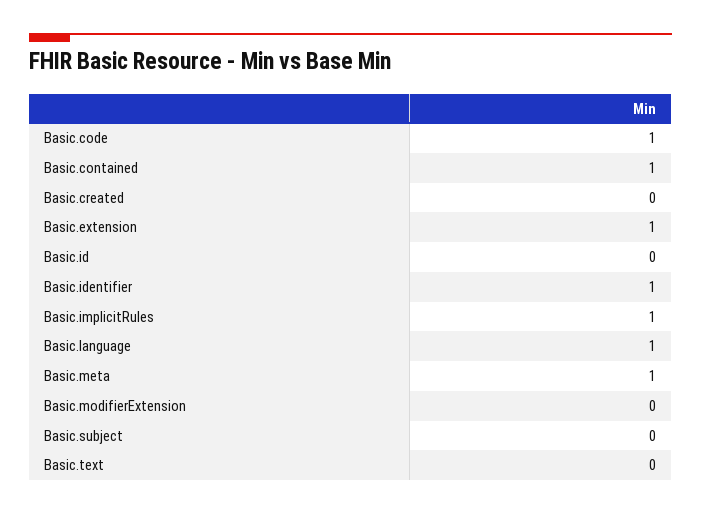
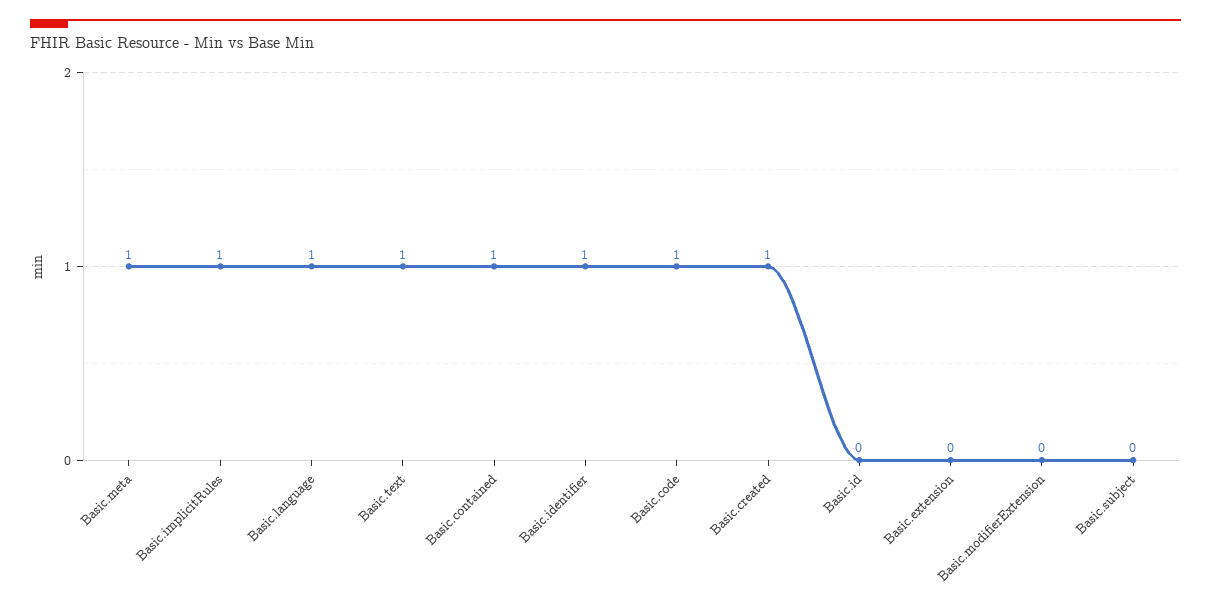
Basic.created: 0 -> 1
Basic.extension: 1 -> 0
Basic.text: 0 -> 1

